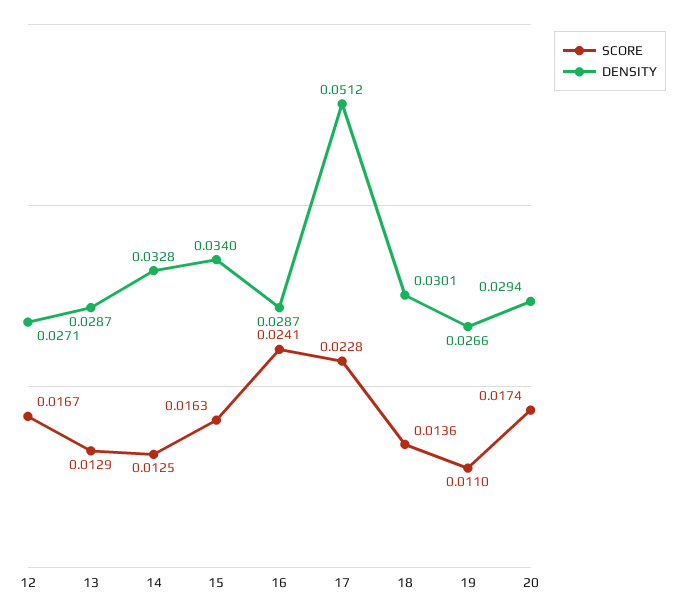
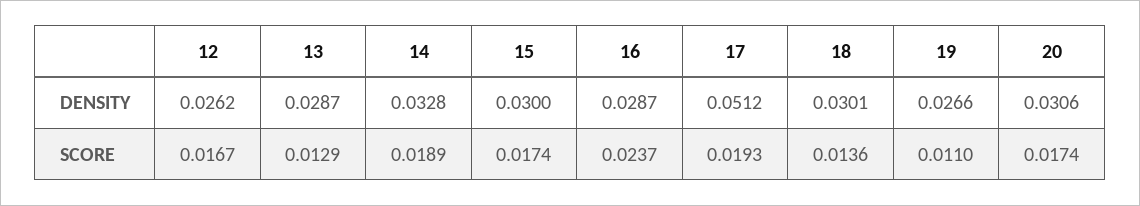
DENSITY, 12: 0.0271 -> 0.0262
SCORE, 14: 0.0125 -> 0.0189
SCORE, 15: 0.0163 -> 0.0174
DENSITY, 15: 0.034 -> 0.03
SCORE, 16: 0.0241 -> 0.0237
SCORE, 17: 0.0228 -> 0.0193
DENSITY, 20: 0.0294 -> 0.0306

